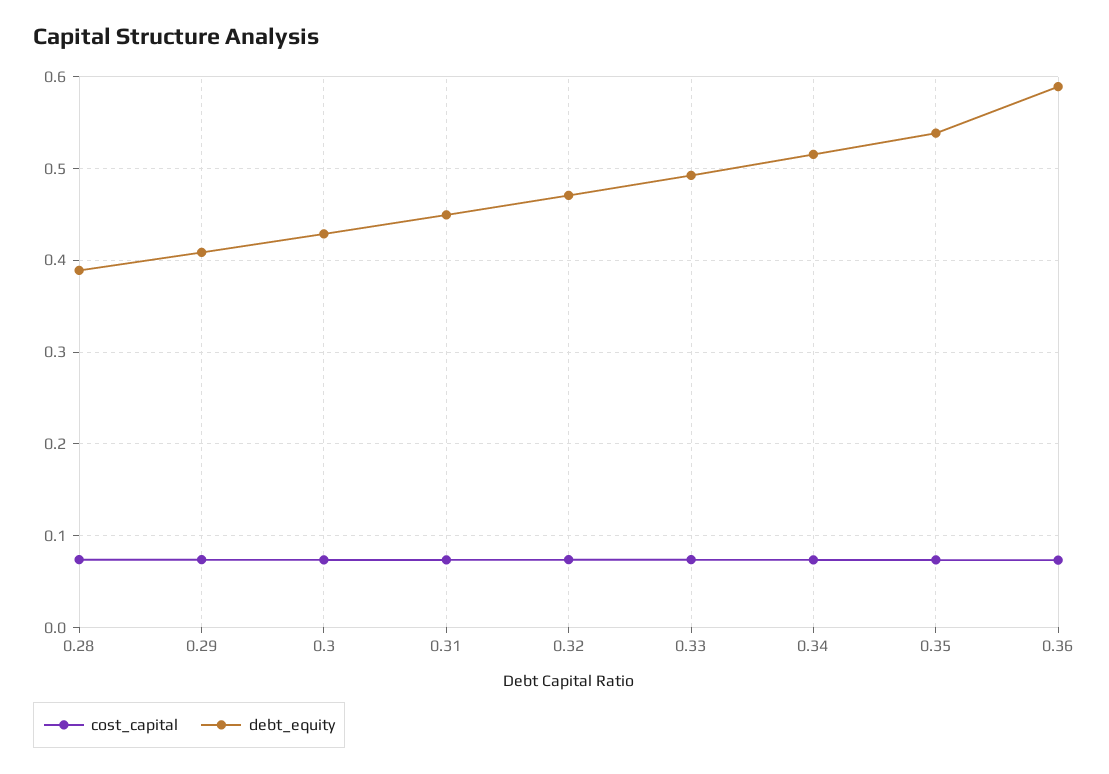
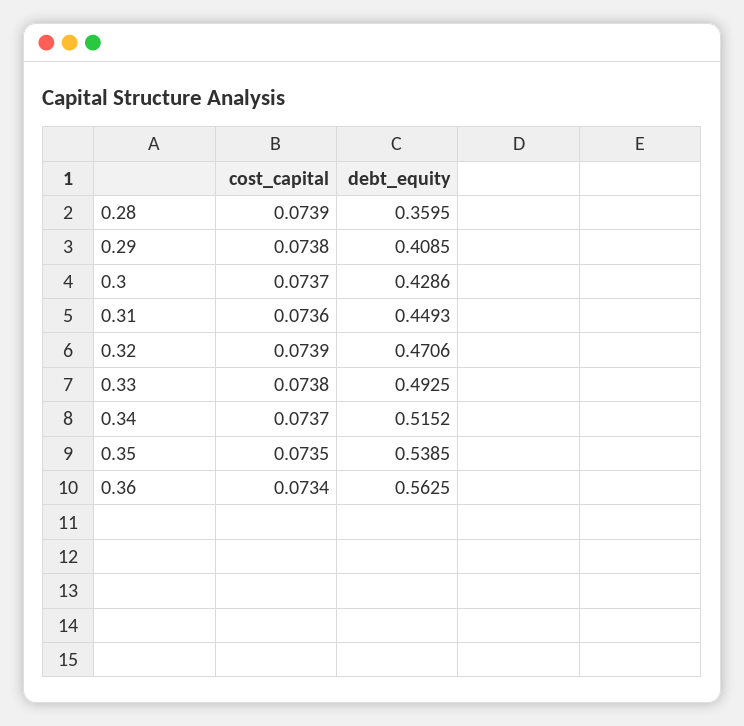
debt_equity, 0.28: 0.39 -> 0.3595
debt_equity, 0.36: 0.59 -> 0.5625

